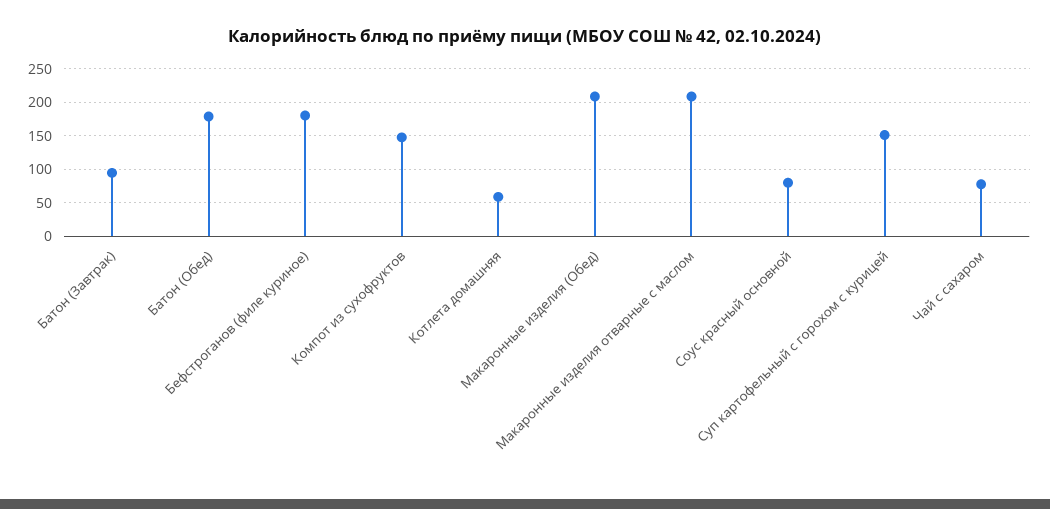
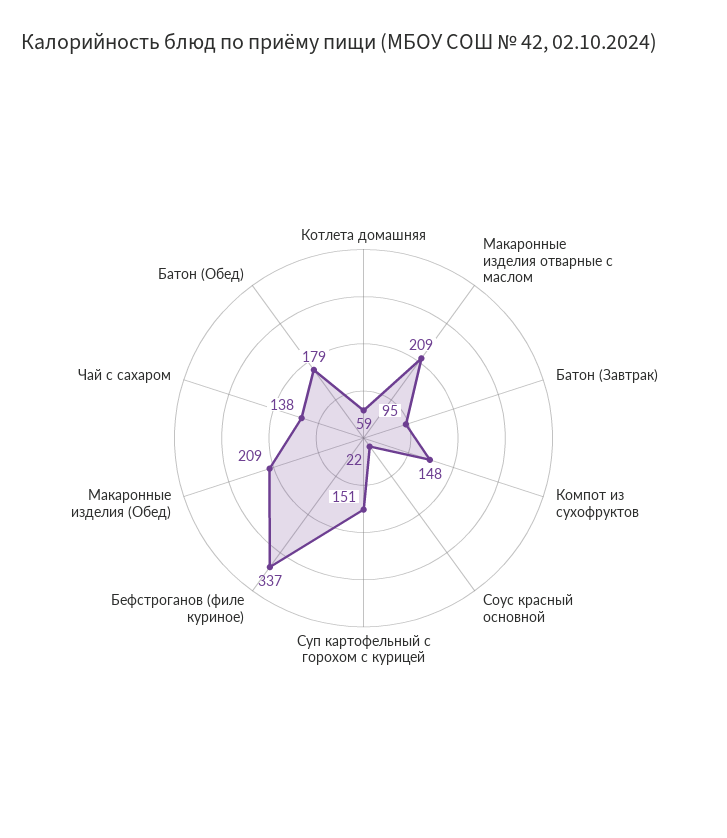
Бефстроганов (филе куриное): 180 -> 337
Соус красный основной: 80 -> 22
Чай с сахаром: 80 -> 138

